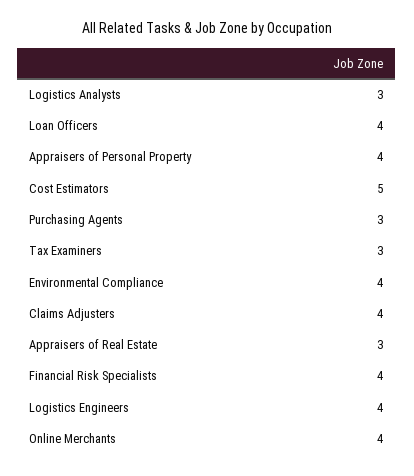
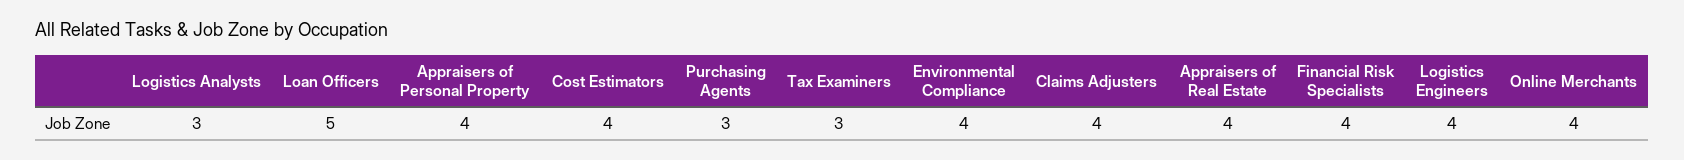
Loan Officers: 4 -> 5
Cost Estimators: 5 -> 4
Appraisers of Real Estate: 3 -> 4

